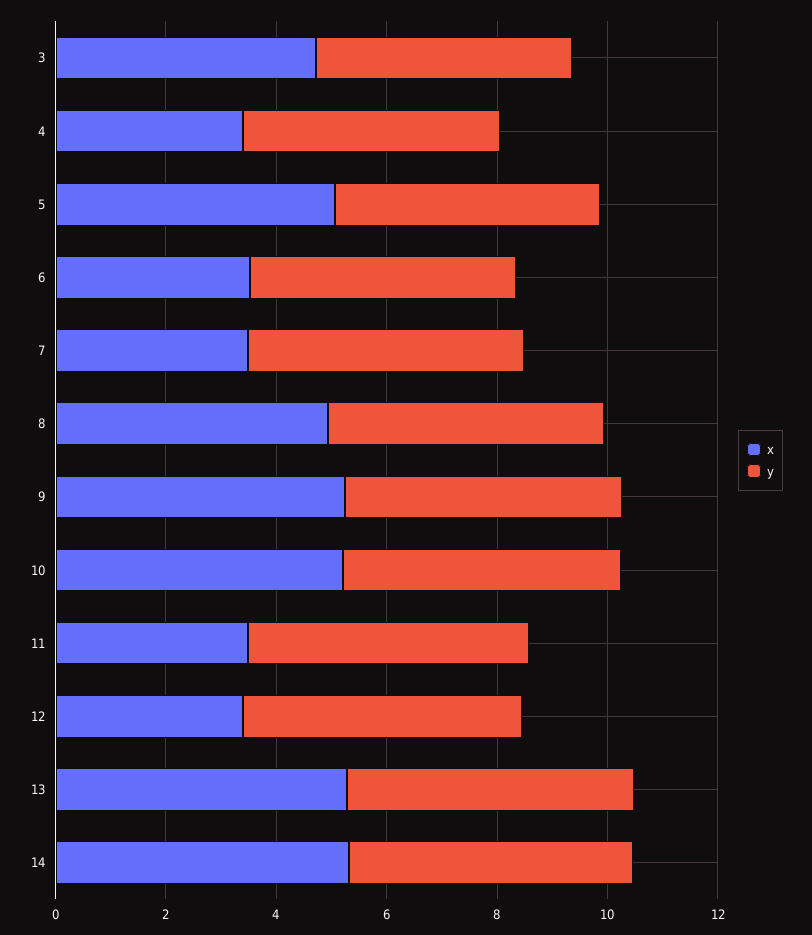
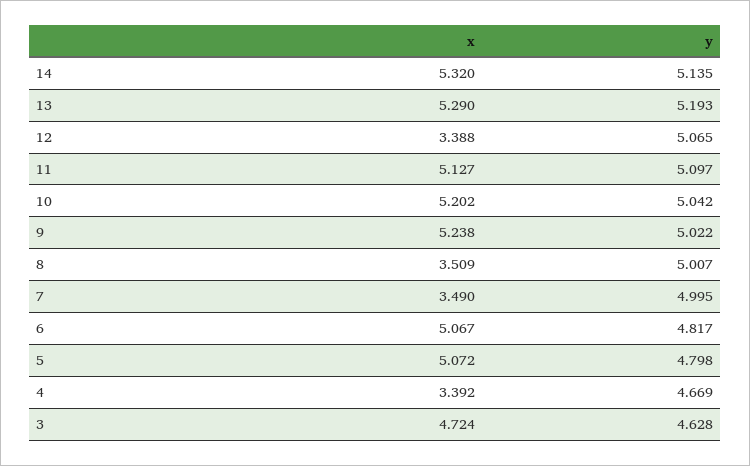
x, 6: 3.5 -> 5.067
x, 8: 5 -> 3.509
x, 11: 3.5 -> 5.127

